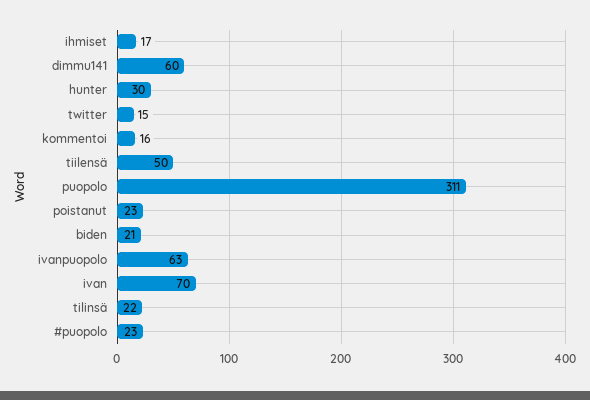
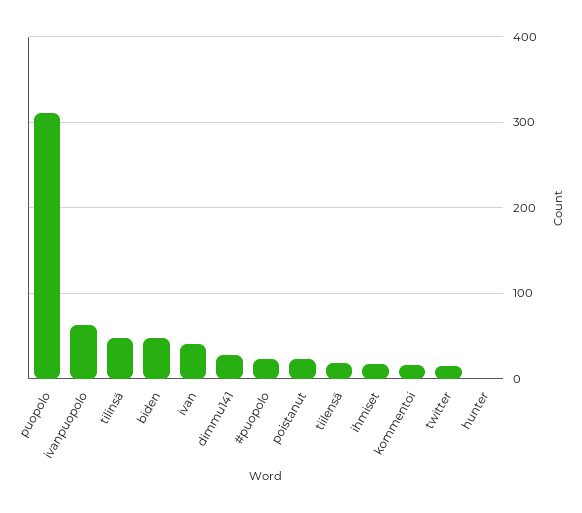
dimmu141: 60 -> 30
hunter: 30 -> 0
tiilensä: 50 -> 20
biden: 21 -> 50
ivan: 70 -> 40
tilinsä: 22 -> 50

